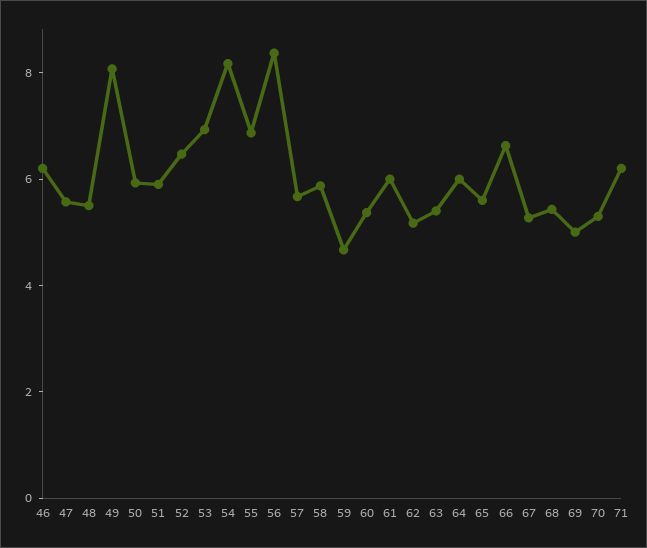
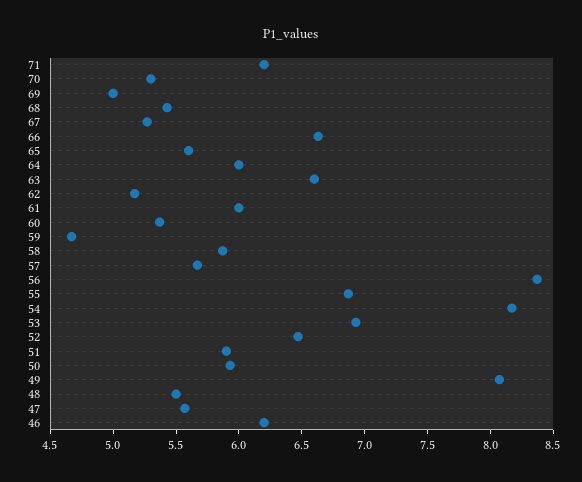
63: 5.5 -> 6.6

